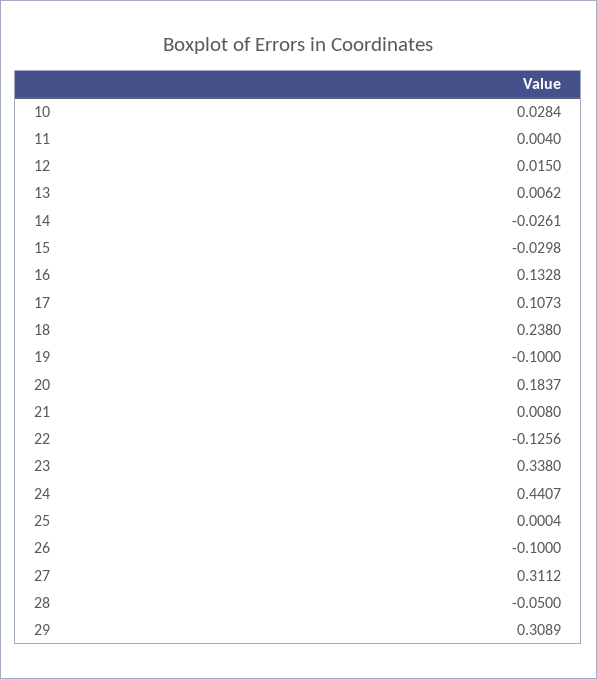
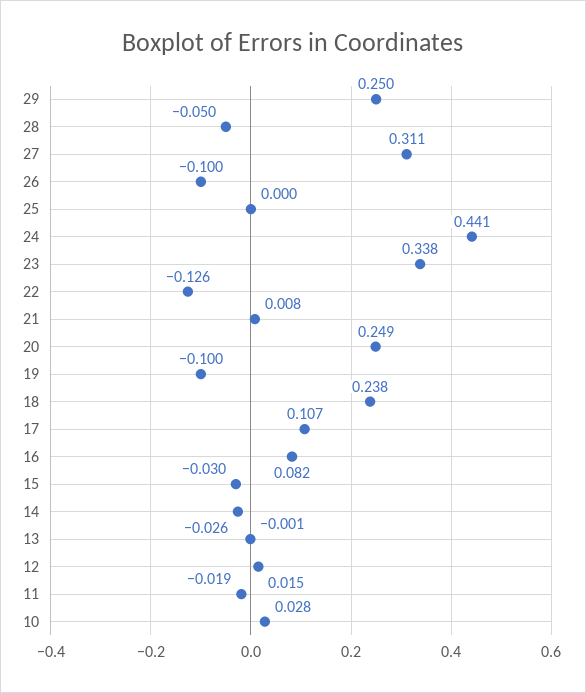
11: 0.004 -> -0.019
13: 0.0062 -> -0.001
16: 0.1328 -> 0.082
20: 0.1837 -> 0.249
29: 0.3089 -> 0.25

